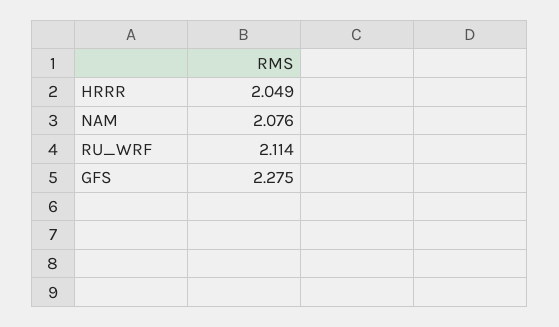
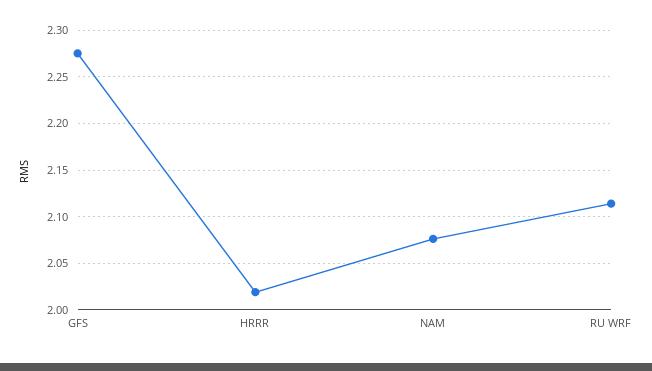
HRRR: 2.049 -> 2.02

